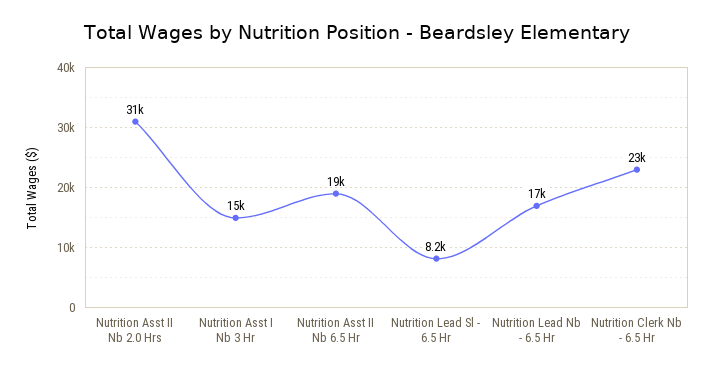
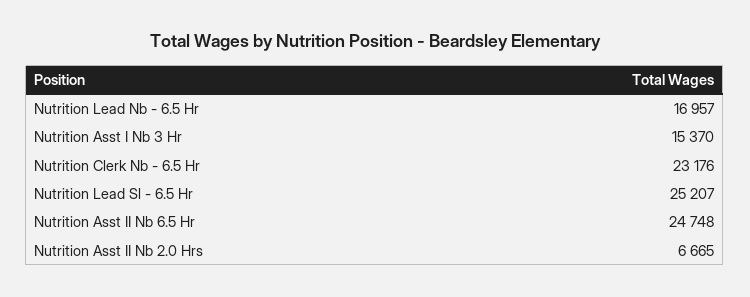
Nutrition Asst II Nb 2.0 Hrs: 31000 -> 6665
Nutrition Asst II Nb 6.5 Hr: 19000 -> 24748
Nutrition Lead Sl - 6.5 Hr: 8200 -> 25207

